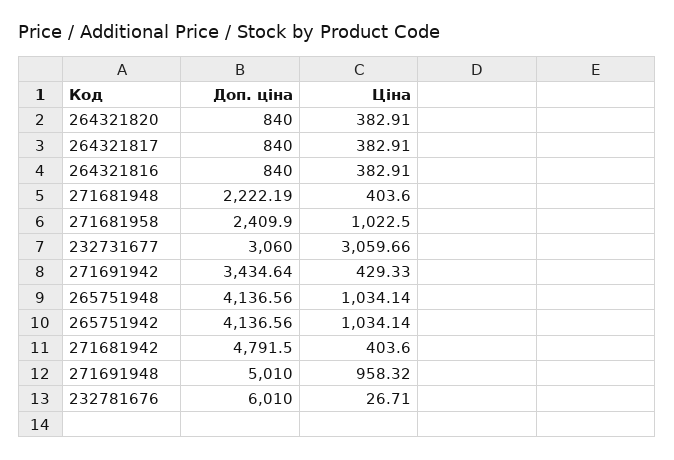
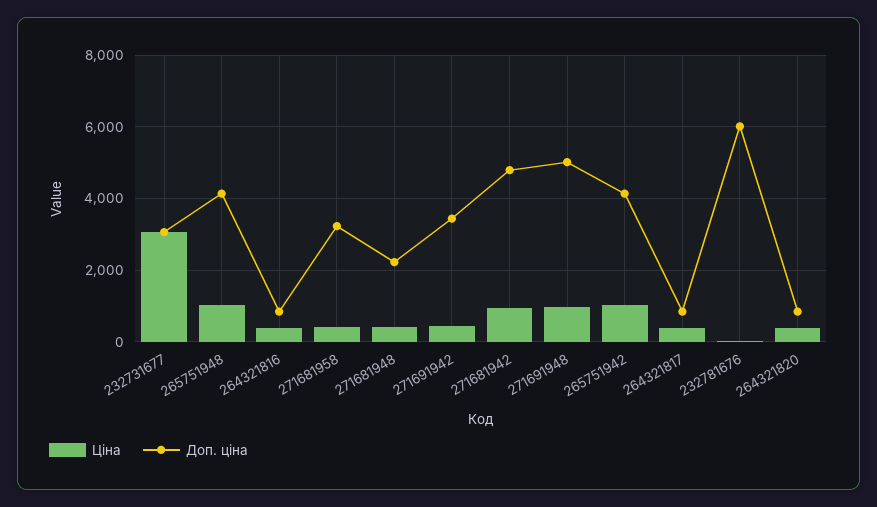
Доп. ціна, 271681958: 2409.9 -> 3200
Ціна, 271681958: 1022.5 -> 400
Ціна, 271681942: 403.6 -> 1000

